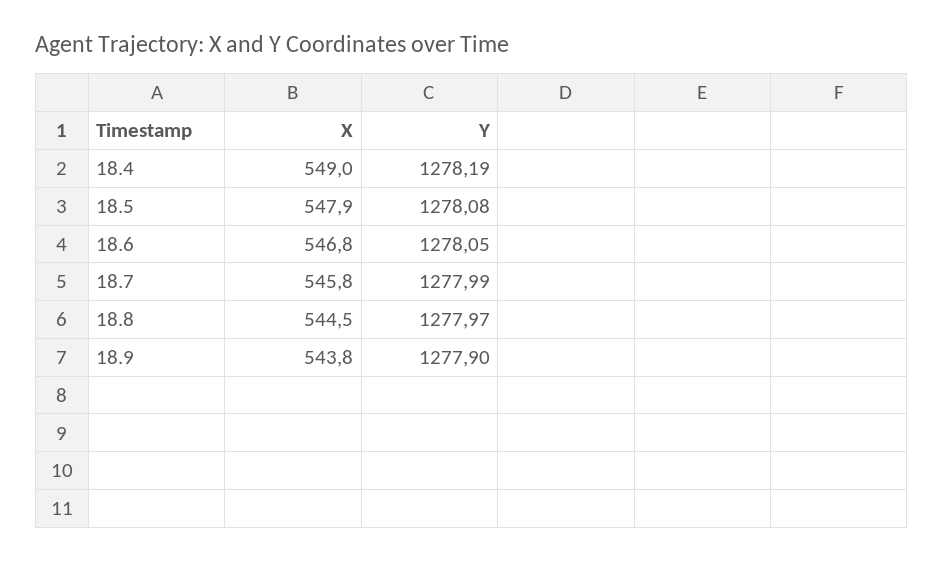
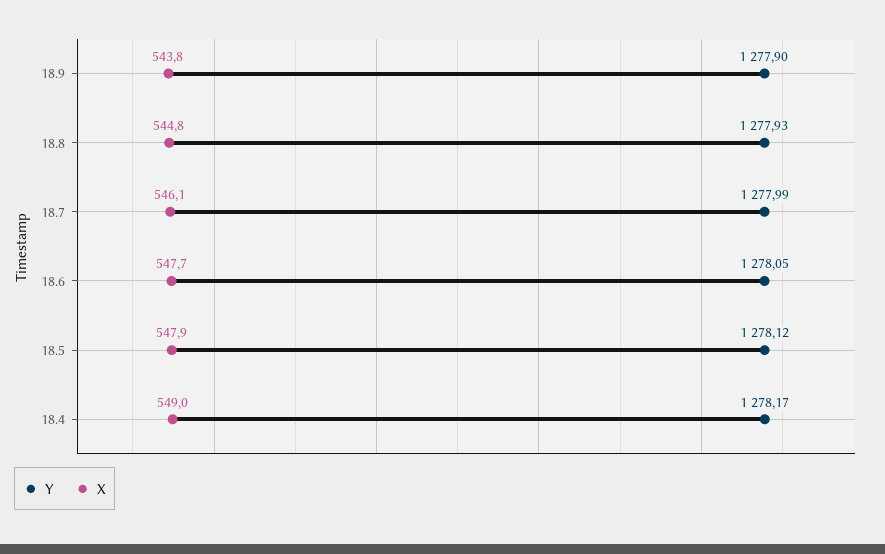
Y, 18.4: 1278.19 -> 1278.17
Y, 18.5: 1278.08 -> 1278.12
X, 18.6: 546.8 -> 547.7
X, 18.7: 545.8 -> 546.1
X, 18.8: 544.5 -> 544.8
Y, 18.8: 1277.97 -> 1277.93

